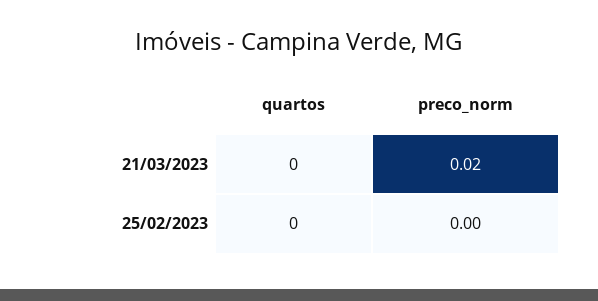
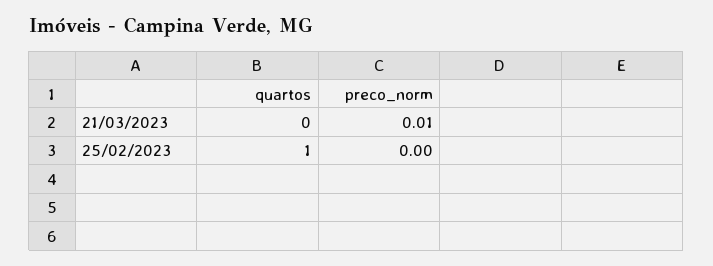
preco_norm, 21/03/2023: 0.02 -> 0.01
quartos, 25/02/2023: 0 -> 1

